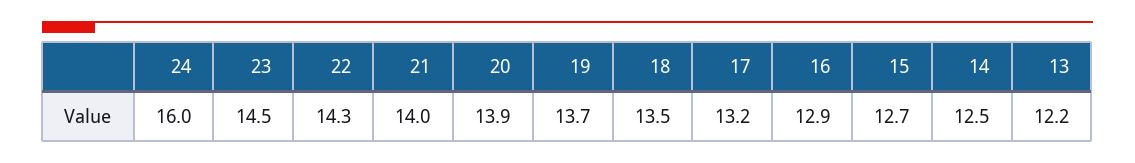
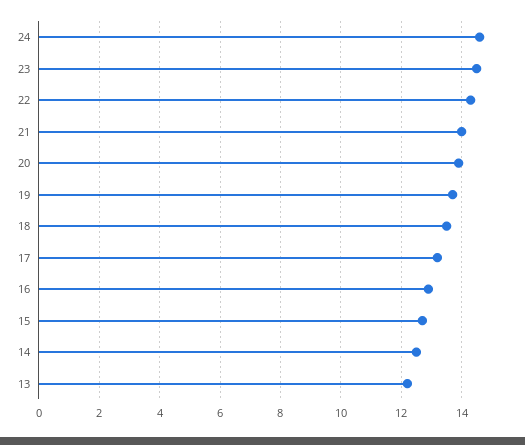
24: 16 -> 14.5

